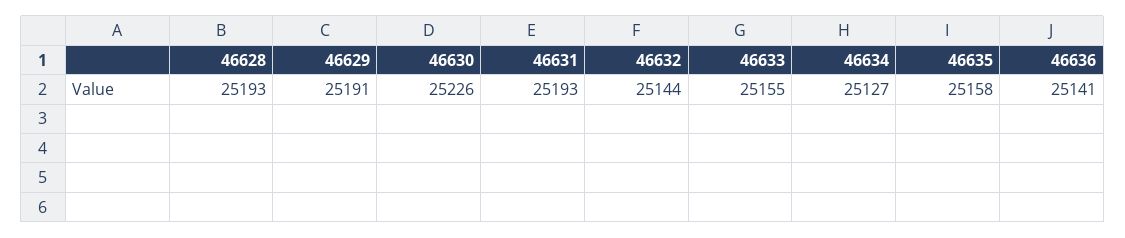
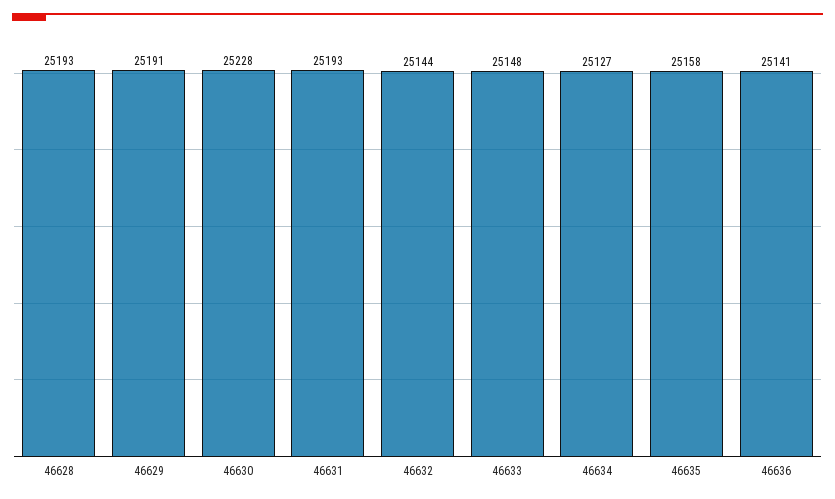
46630: 25226 -> 25228
46633: 25155 -> 25148

